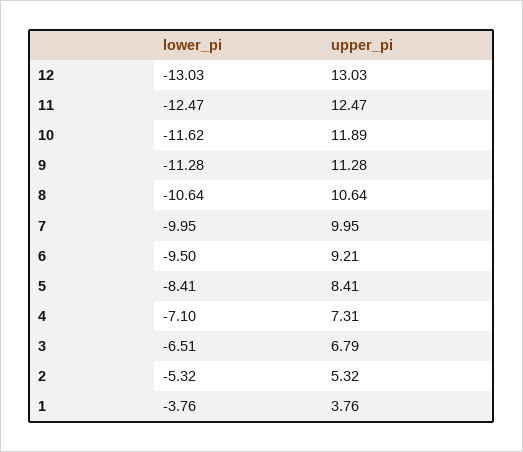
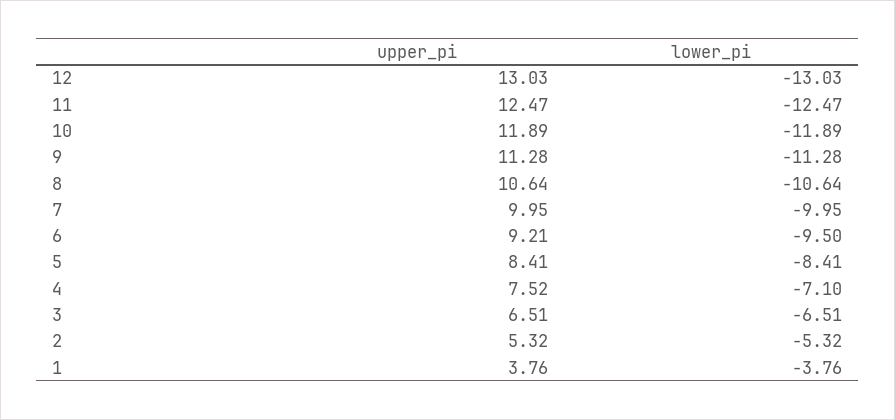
lower_pi, 10: -11.62 -> -11.89
upper_pi, 4: 7.31 -> 7.52
upper_pi, 3: 6.79 -> 6.51

